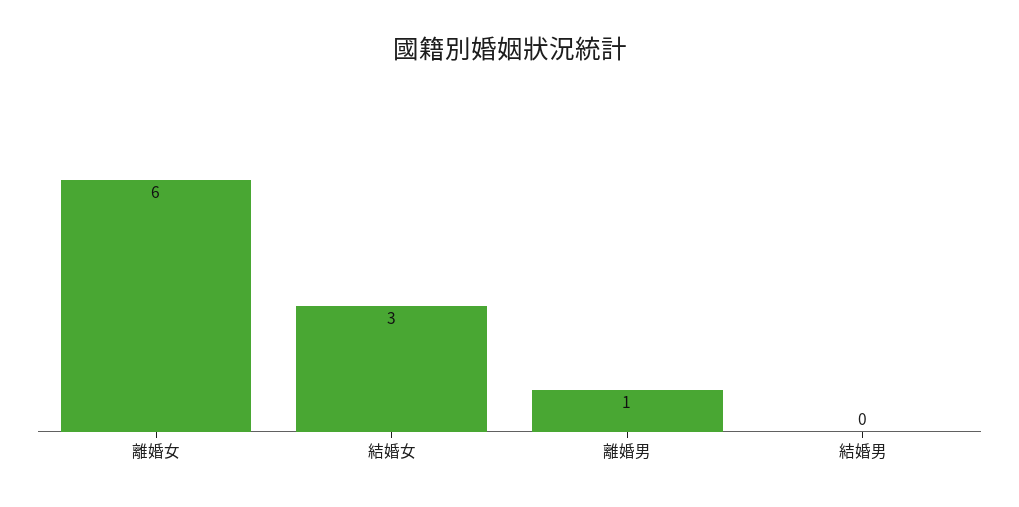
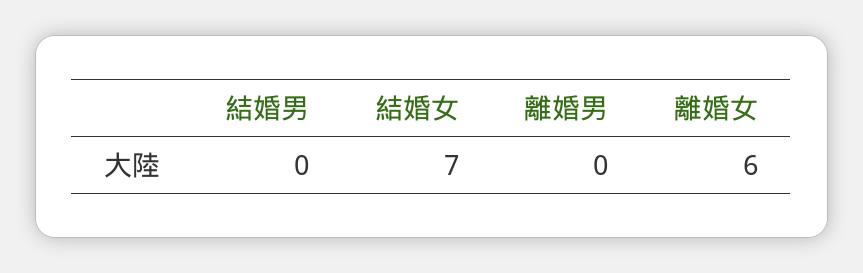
結婚女: 3 -> 7
離婚男: 1 -> 0

